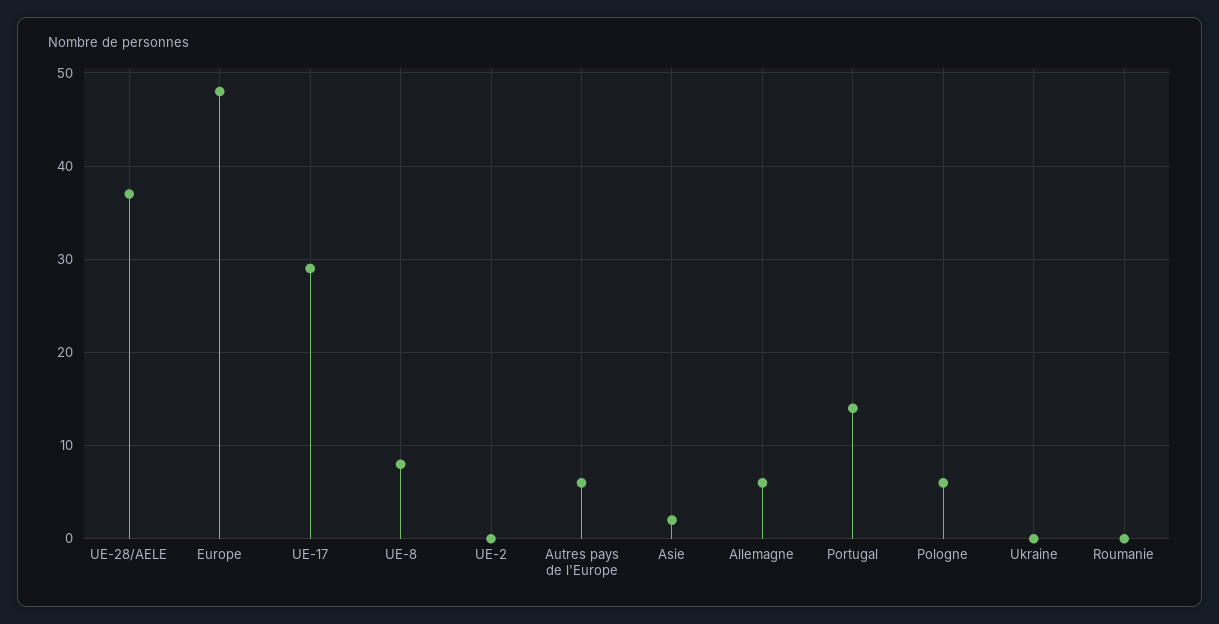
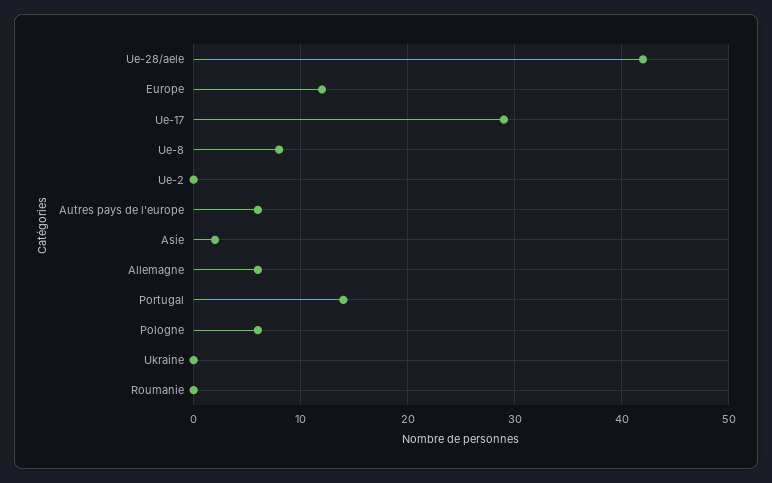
UE-28/AELE: 37 -> 42
Europe: 48 -> 12

